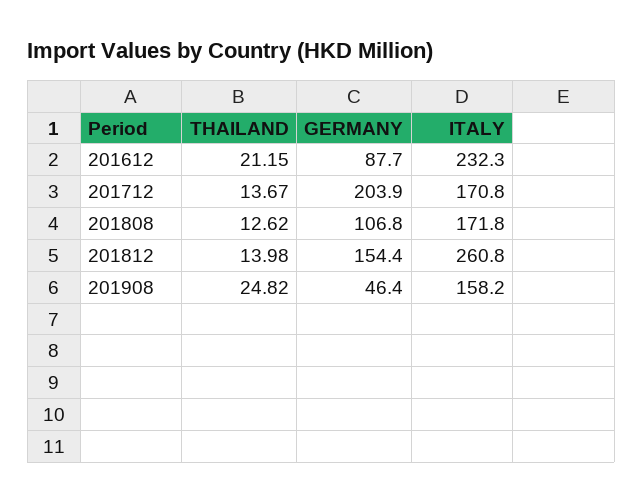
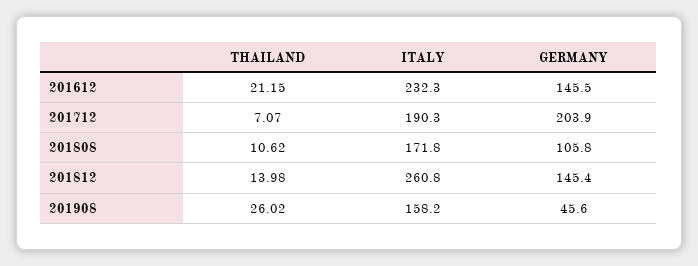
GERMANY, 201612: 87.7 -> 145.5
THAILAND, 201712: 13.67 -> 7.07
ITALY, 201712: 170.8 -> 190.3
THAILAND, 201808: 12.62 -> 10.62
GERMANY, 201808: 106.8 -> 105.8
GERMANY, 201812: 154.4 -> 145.4
THAILAND, 201908: 24.82 -> 26.02
GERMANY, 201908: 46.4 -> 45.6

